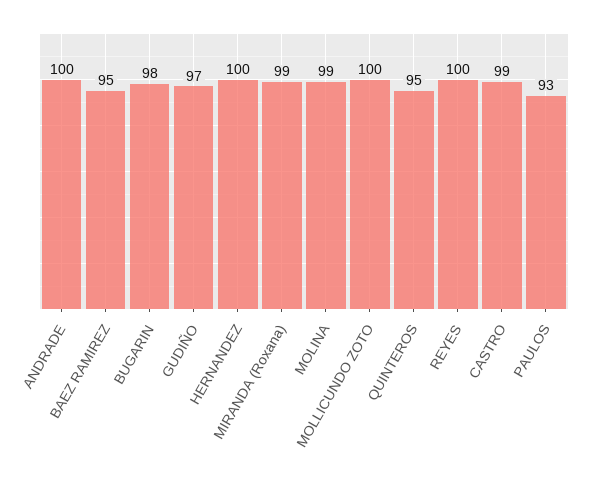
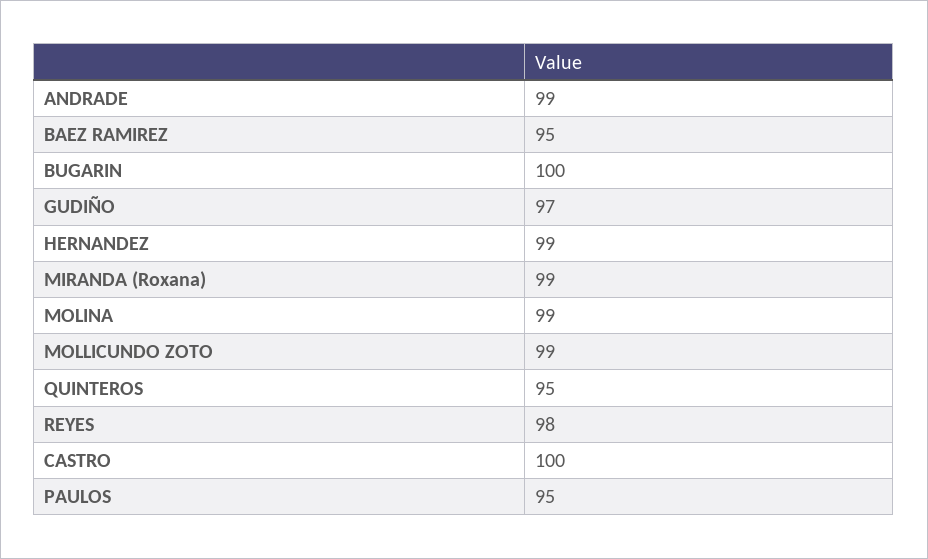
ANDRADE: 100 -> 99
BUGARIN: 98 -> 100
HERNANDEZ: 100 -> 99
MOLLICUNDO ZOTO: 100 -> 99
REYES: 100 -> 98
CASTRO: 99 -> 100
PAULOS: 93 -> 95

